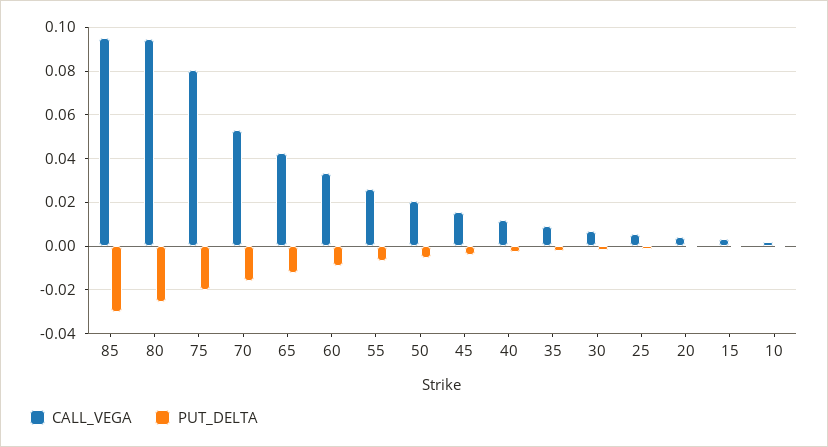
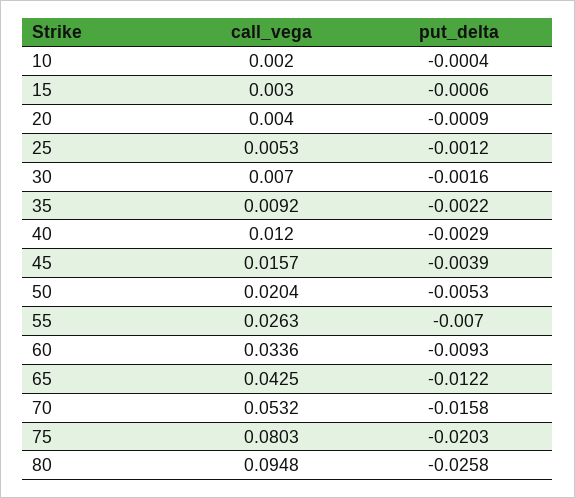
CALL_VEGA, 85: 0.095 -> none
PUT_DELTA, 85: -0.03 -> none

